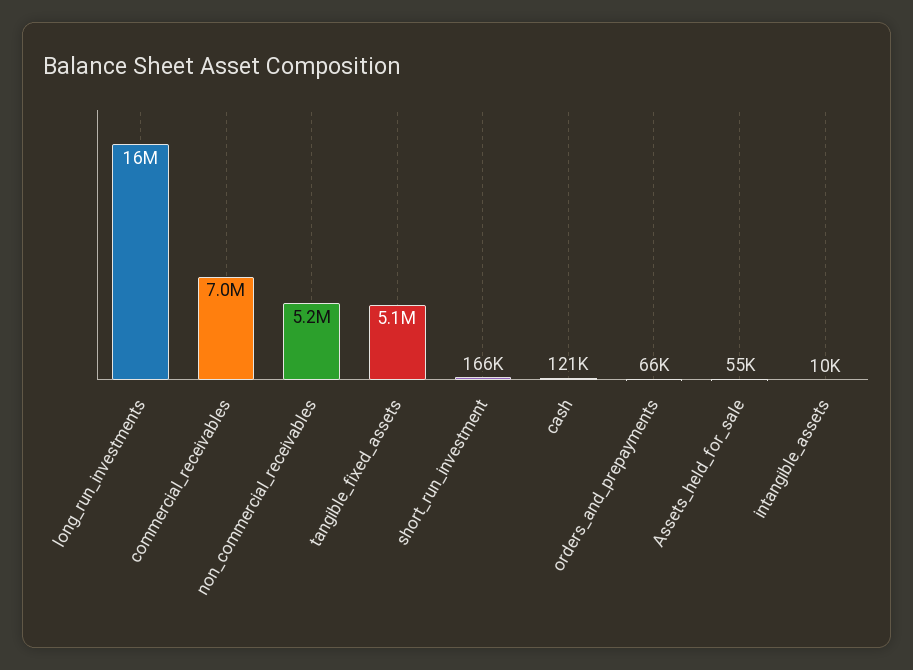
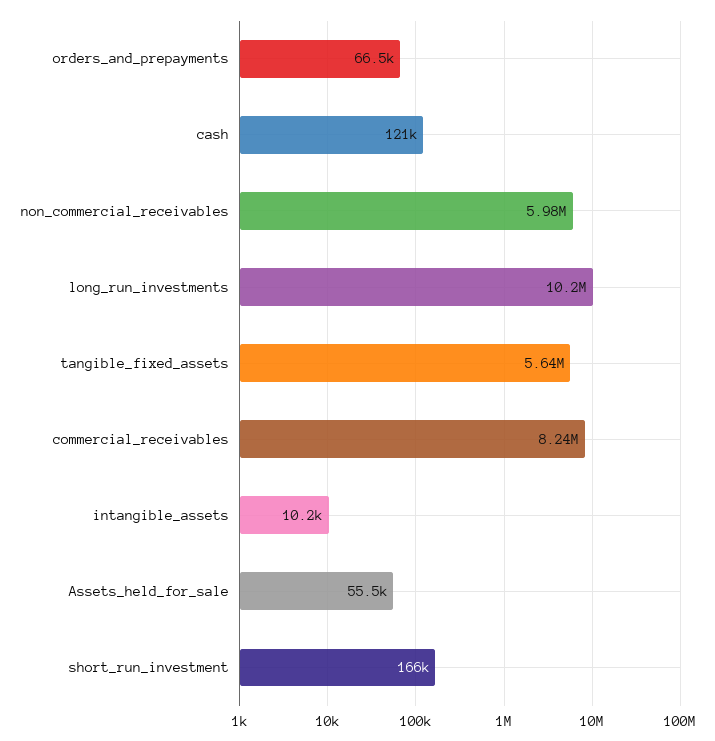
long_run_investments: 16000000 -> 10200000
commercial_receivables: 7000000 -> 8240000
non_commercial_receivables: 5200000 -> 5980000
tangible_fixed_assets: 5100000 -> 5640000

